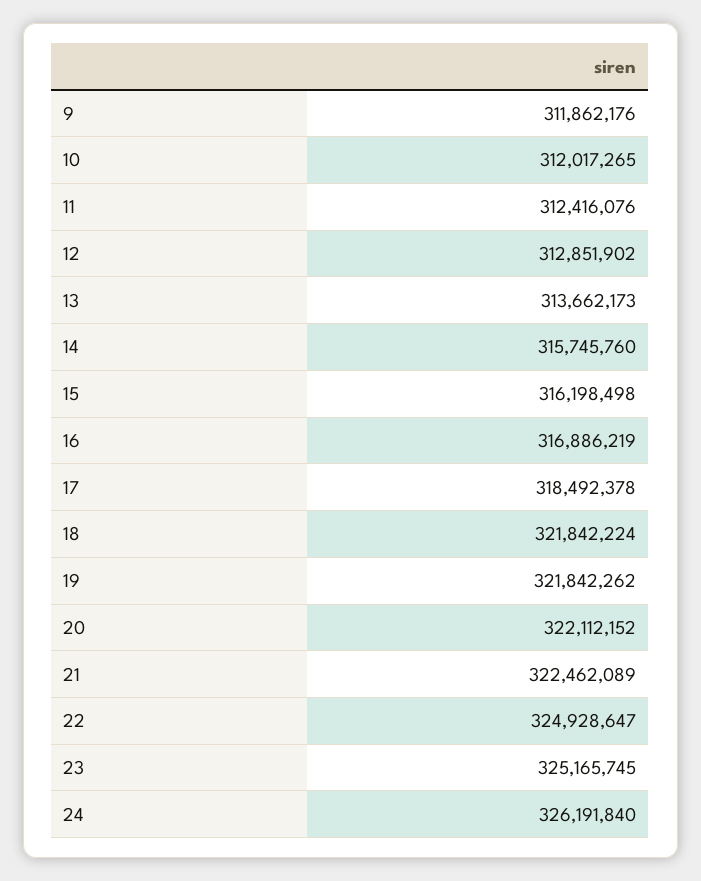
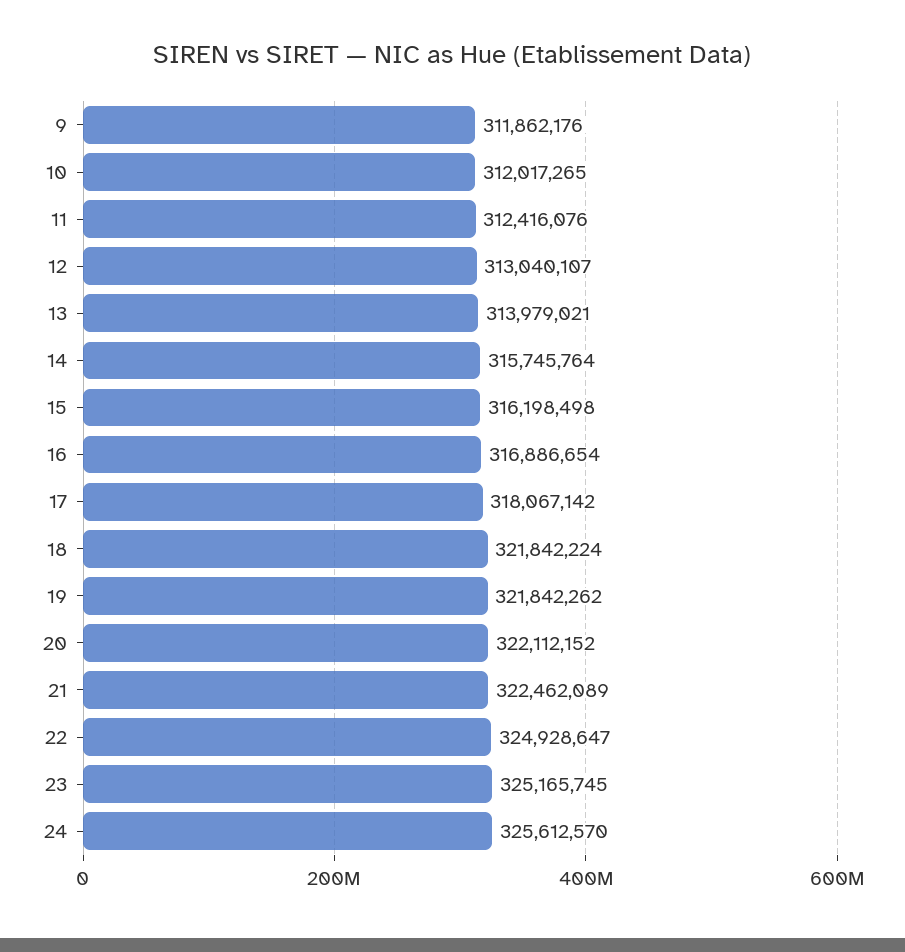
12: 312851902 -> 313040107
13: 313662173 -> 313979021
14: 315745760 -> 315745764
16: 316886219 -> 316886654
17: 318492378 -> 318067142
24: 326191840 -> 325612570

